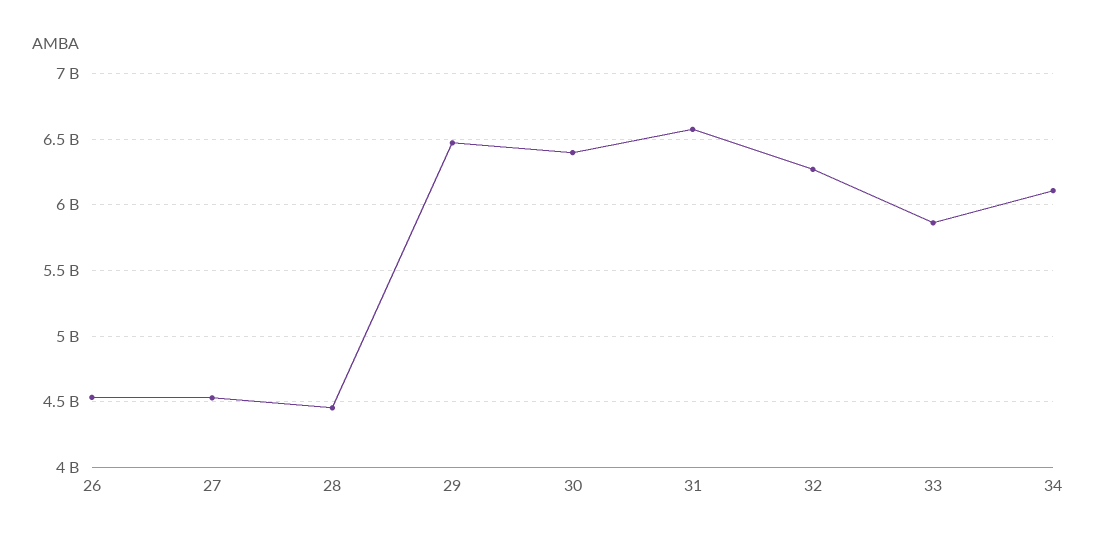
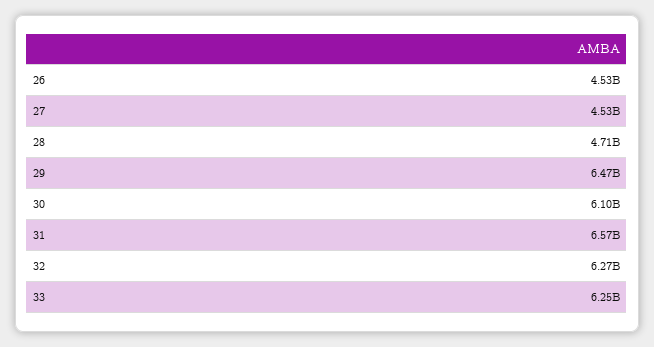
28: 4450000000 -> 4710000000
30: 6400000000 -> 6100000000
33: 5850000000 -> 6250000000
34: 6100000000 -> none

